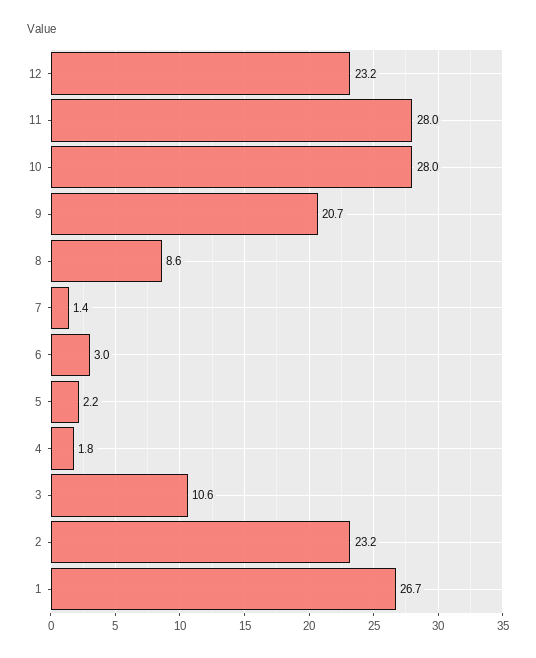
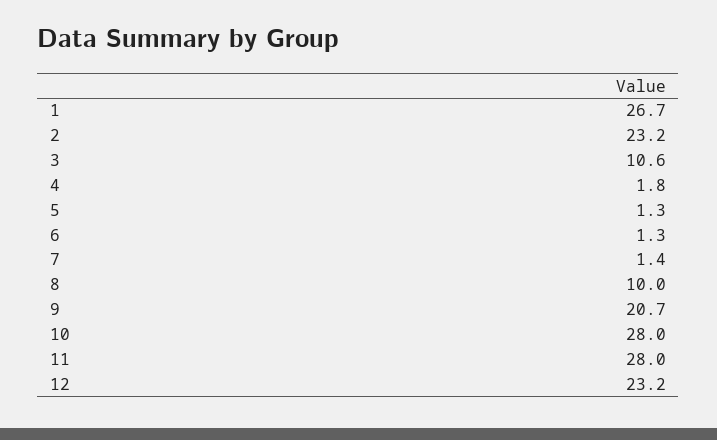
8: 8.6 -> 10
6: 3 -> 1.3
5: 2.2 -> 1.3

